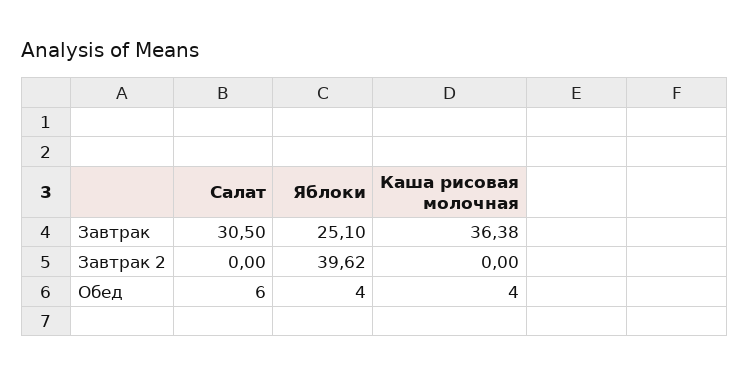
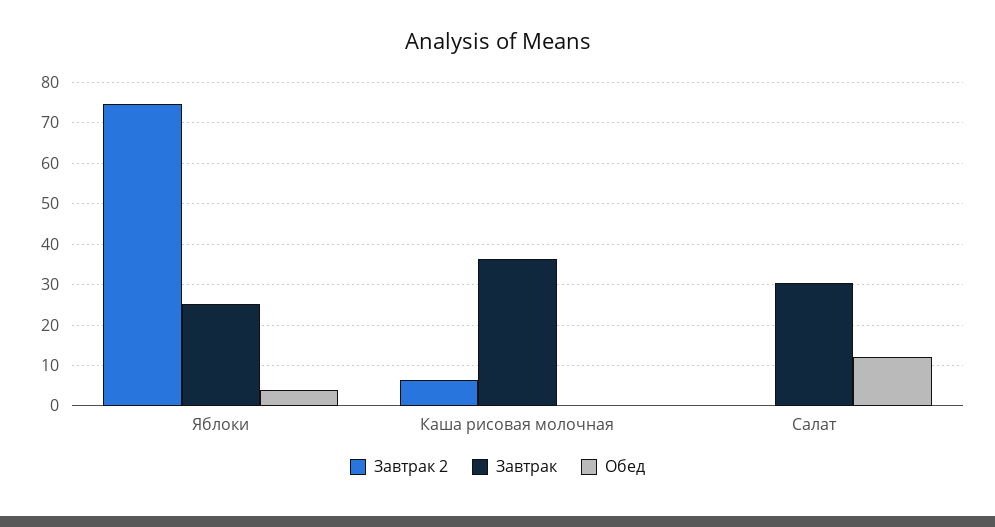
Завтрак 2, Яблоки: 39.62 -> 74
Завтрак 2, Каша рисовая молочная: 0 -> 6
Обед, Салат: 6 -> 12
Обед, Каша рисовая молочная: 4 -> 0

